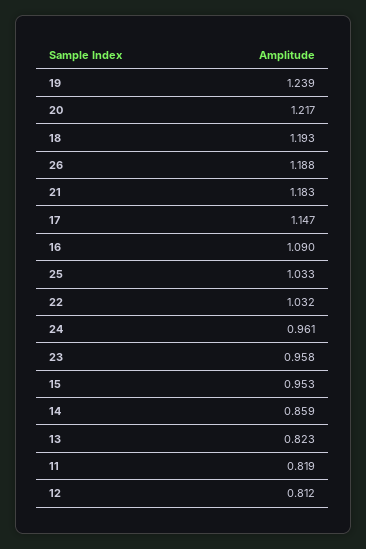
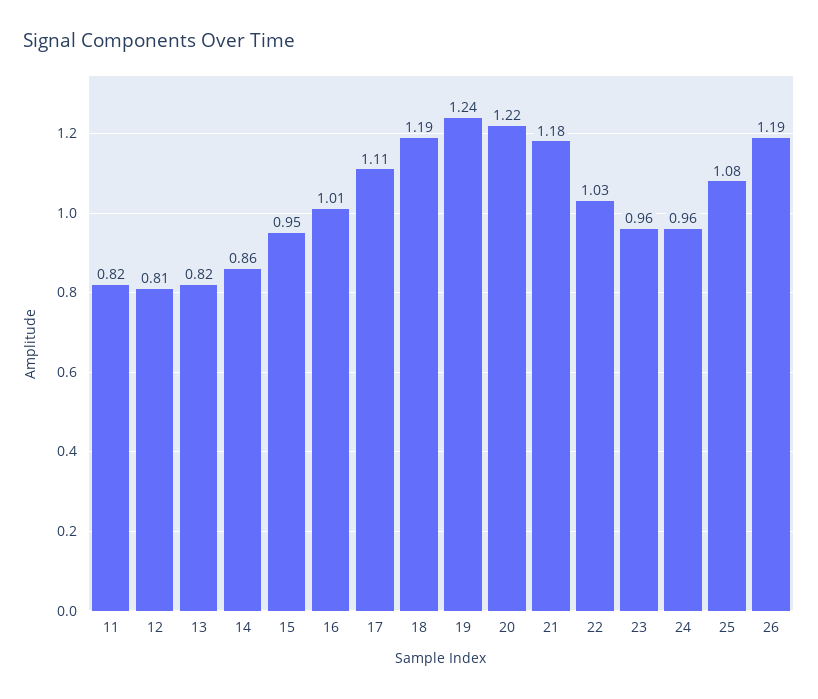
17: 1.147 -> 1.11
16: 1.09 -> 1.01
25: 1.033 -> 1.08

